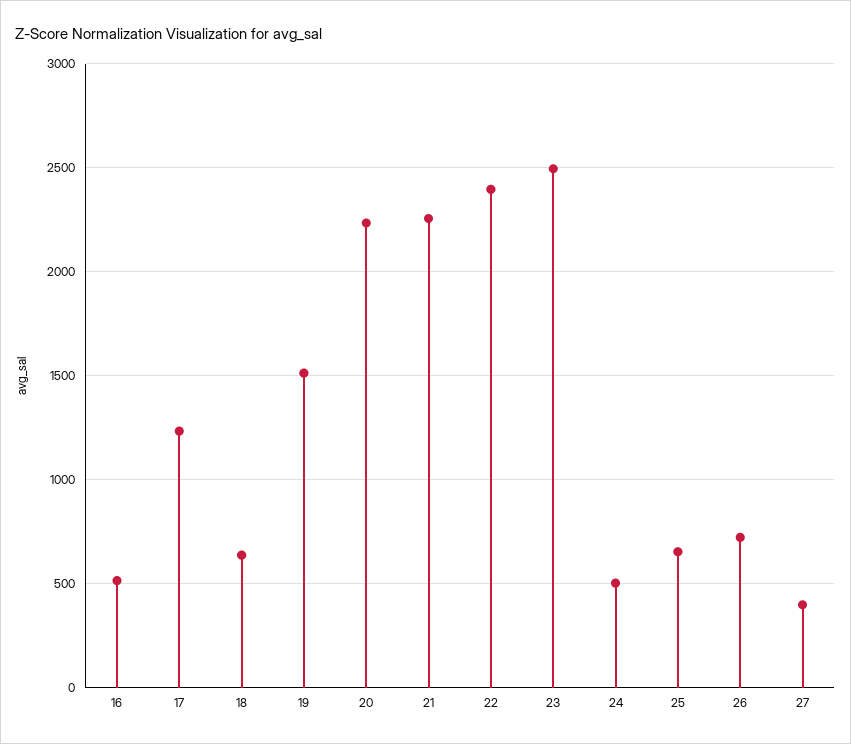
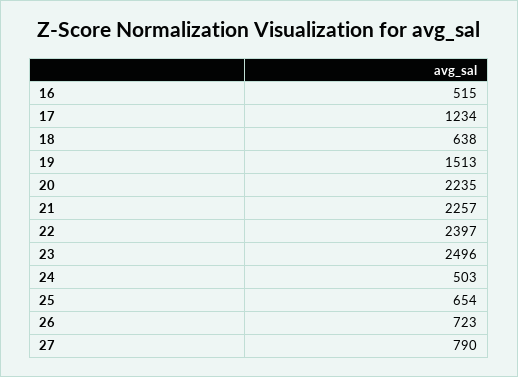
27: 400 -> 790

